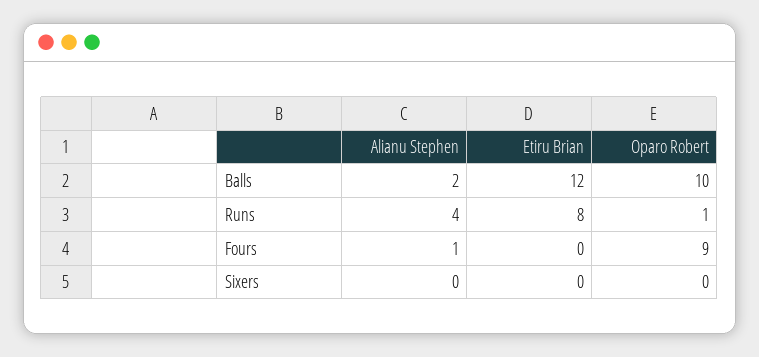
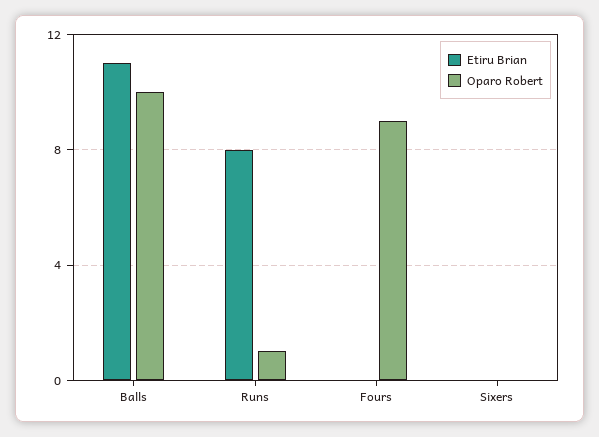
Alianu Stephen, Balls: 2 -> none
Etiru Brian, Balls: 12 -> 11
Alianu Stephen, Runs: 4 -> none
Alianu Stephen, Fours: 1 -> none
Alianu Stephen, Sixers: 0 -> none

